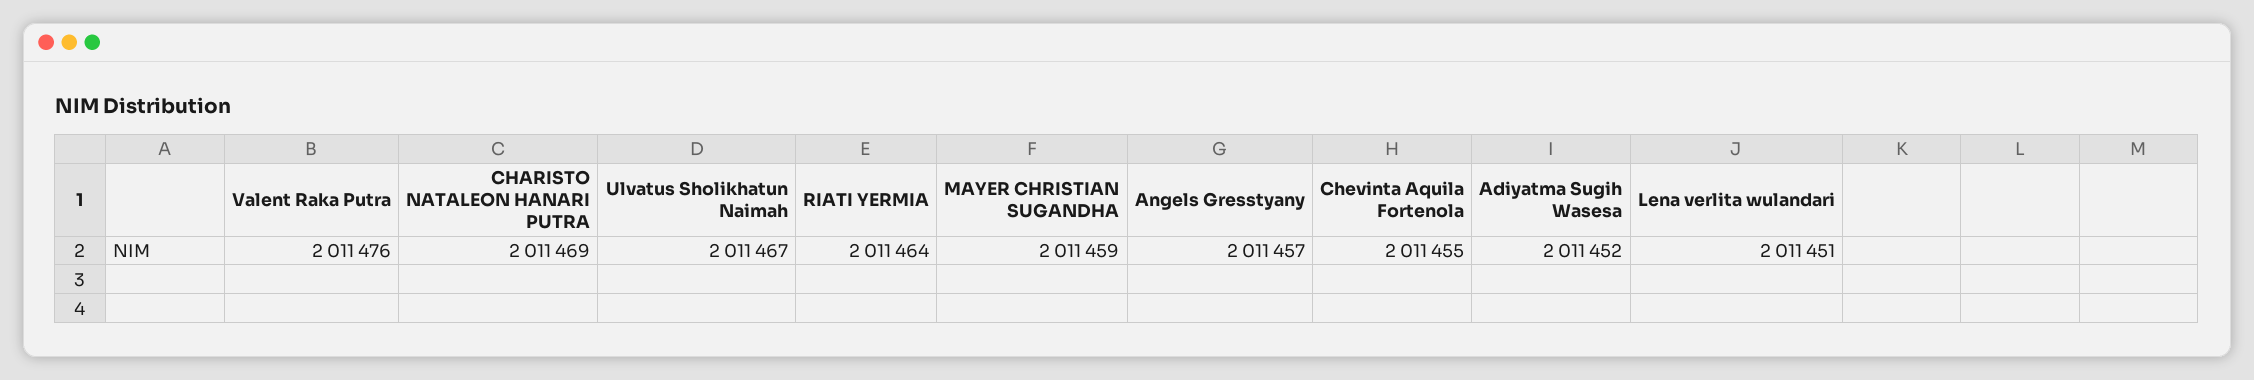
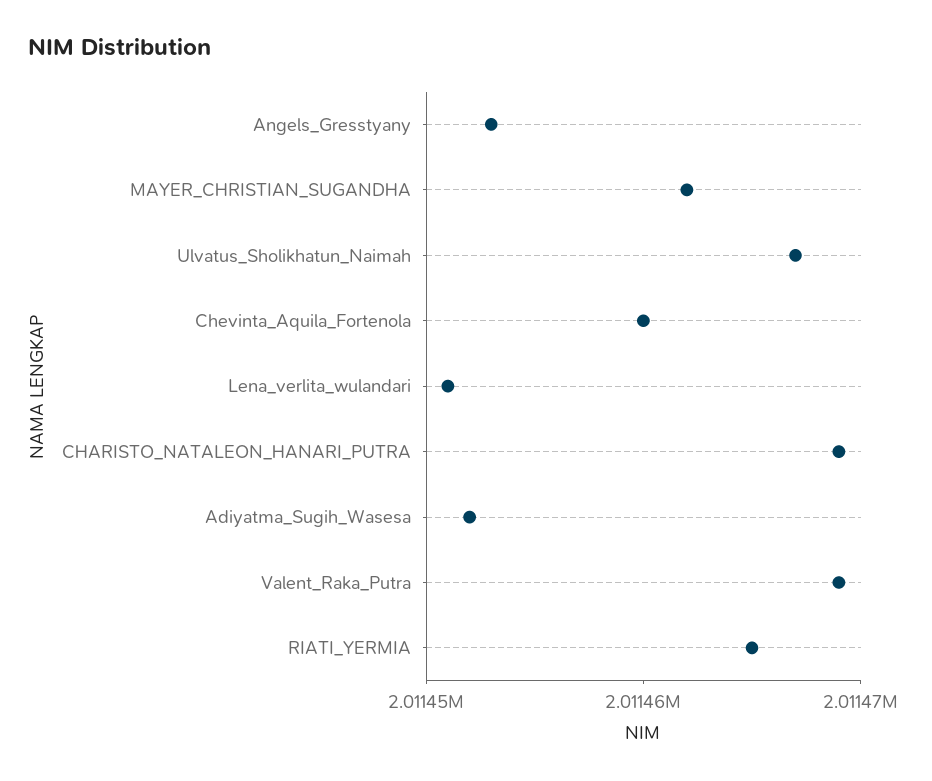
Valent Raka Putra: 2011476 -> 2011469
RIATI YERMIA: 2011464 -> 2011465
MAYER CHRISTIAN SUGANDHA: 2011459 -> 2011462
Angels Gresstyany: 2011457 -> 2011453
Chevinta Aquila Fortenola: 2011455 -> 2011460

